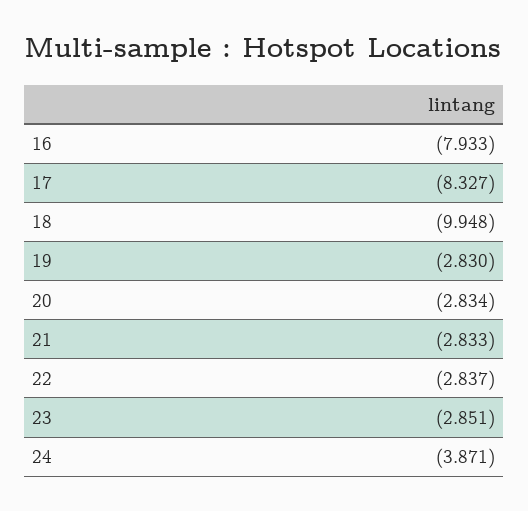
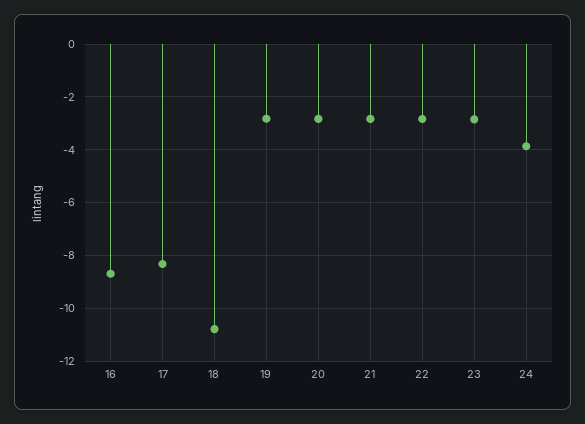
16: -7.933 -> -8.75
18: -9.948 -> -10.75

